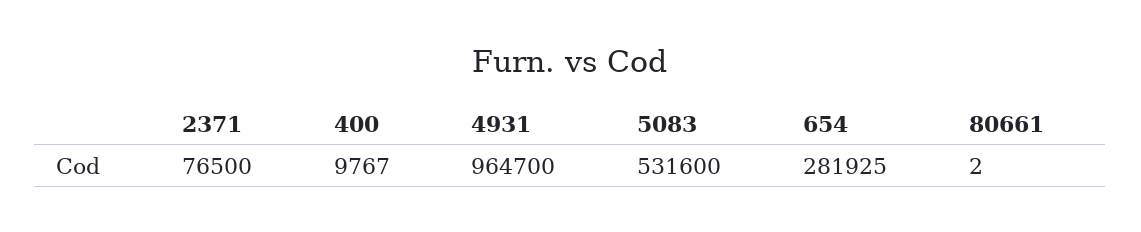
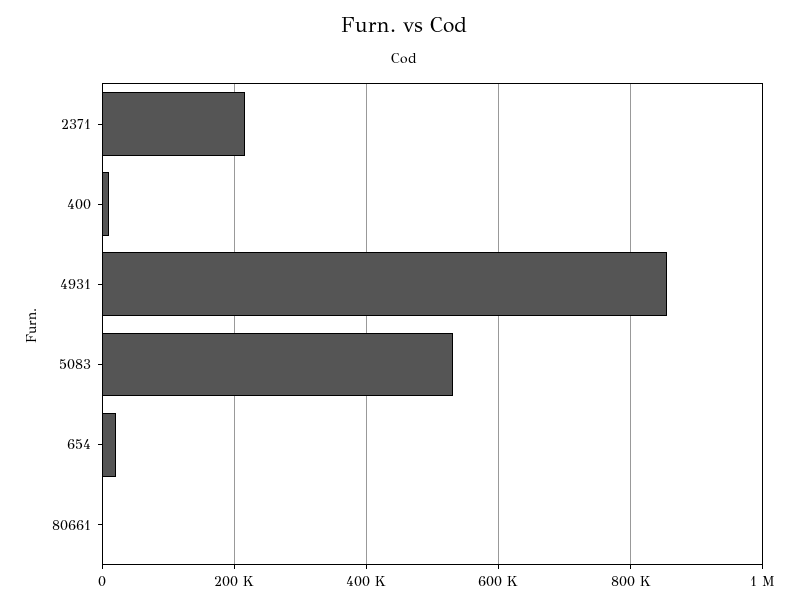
2371: 76500 -> 220000
4931: 964700 -> 860000
654: 281925 -> 20000

